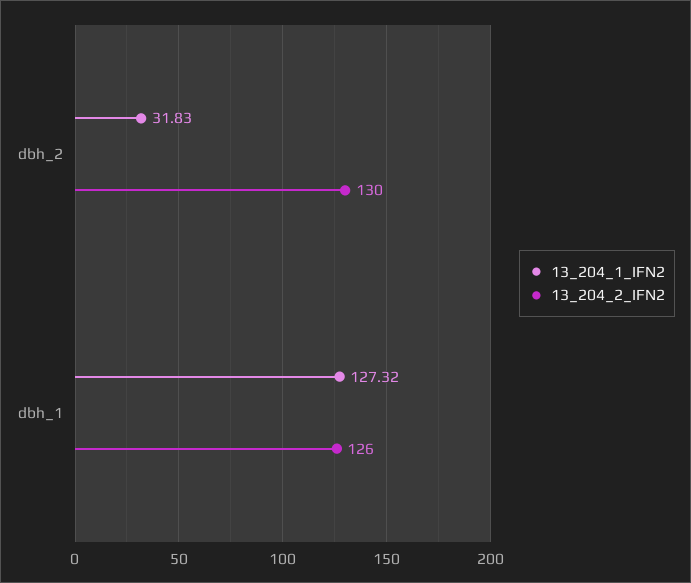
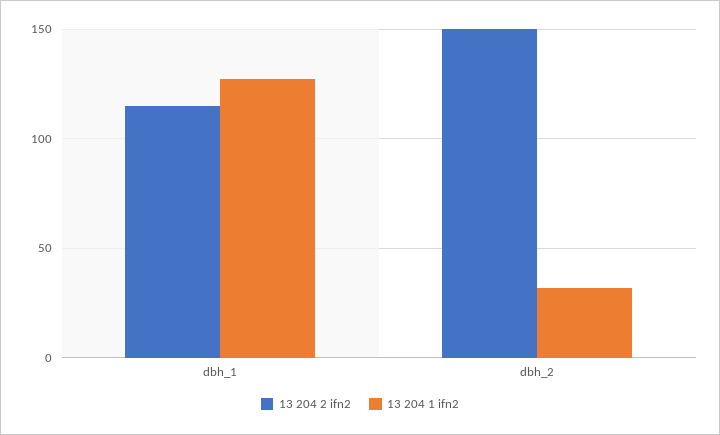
13_204_2_IFN2, dbh_2: 130 -> 150
13_204_2_IFN2, dbh_1: 126 -> 115

